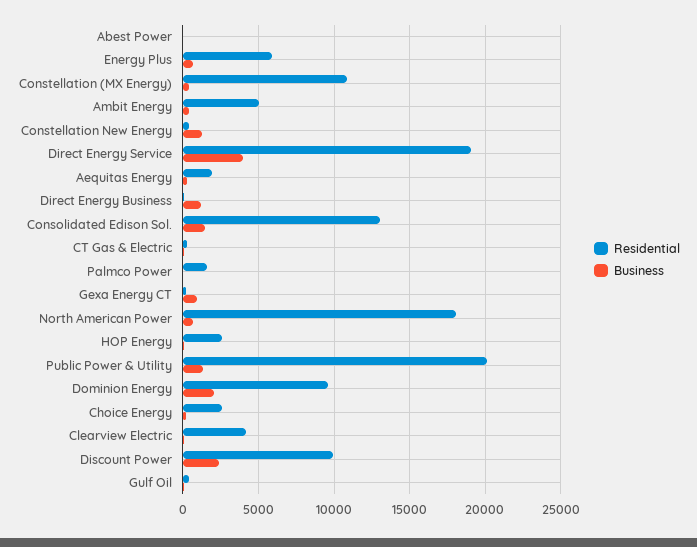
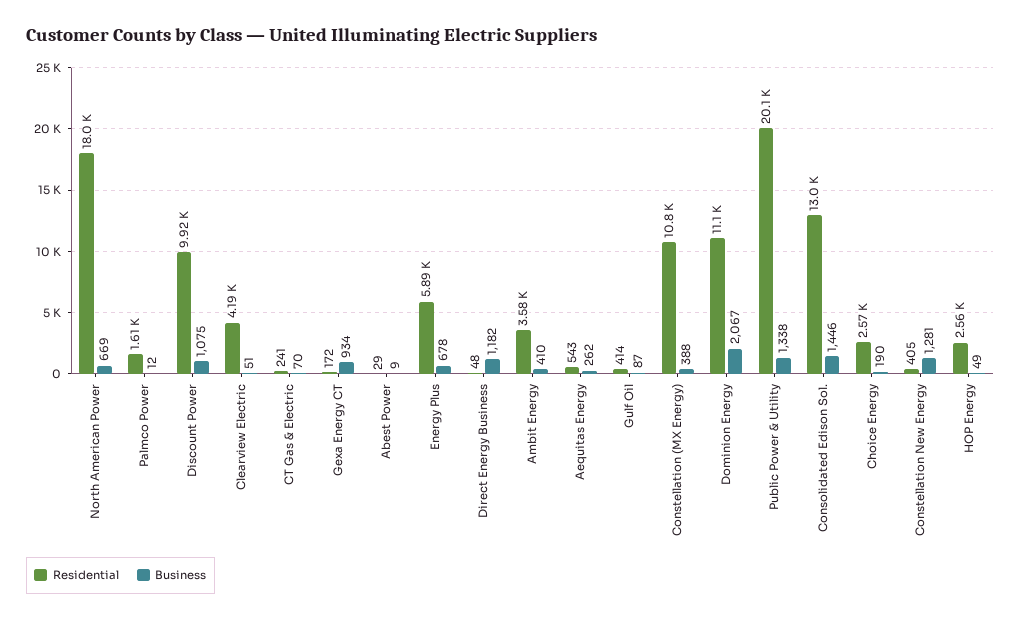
Residential, Ambit Energy: 5000 -> 3580
Residential, Direct Energy Service: 19000 -> none
Business, Direct Energy Service: 4000 -> none
Residential, Aequitas Energy: 2000 -> 543
Residential, Dominion Energy: 9500 -> 11100
Business, Discount Power: 2500 -> 1075

